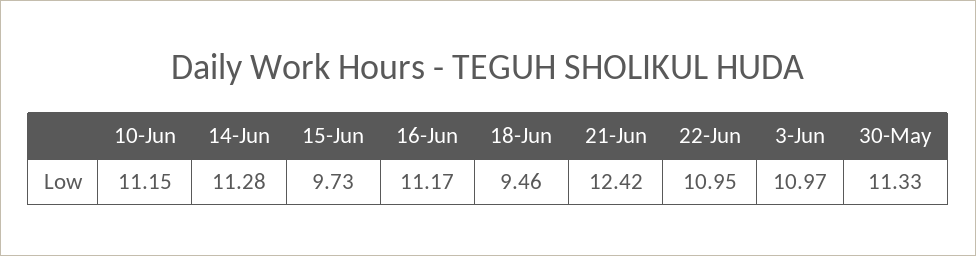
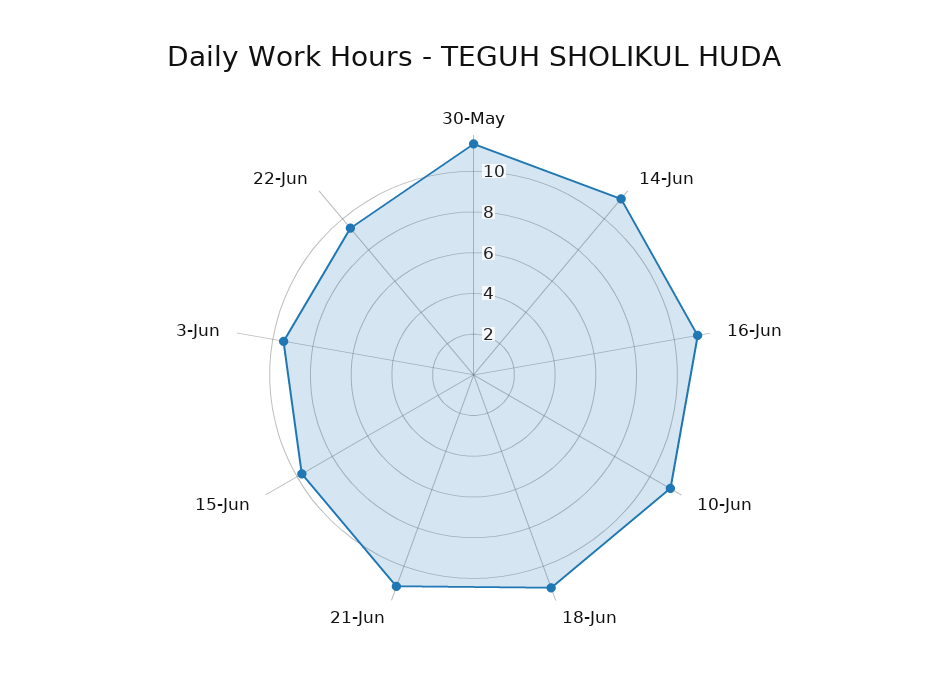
18-Jun: 9.46 -> 11
21-Jun: 12.42 -> 11
22-Jun: 10.95 -> 9.5
3-Jun: 10.97 -> 9.5

